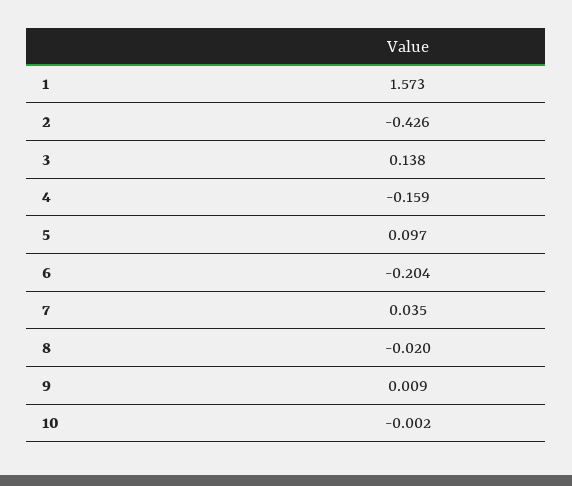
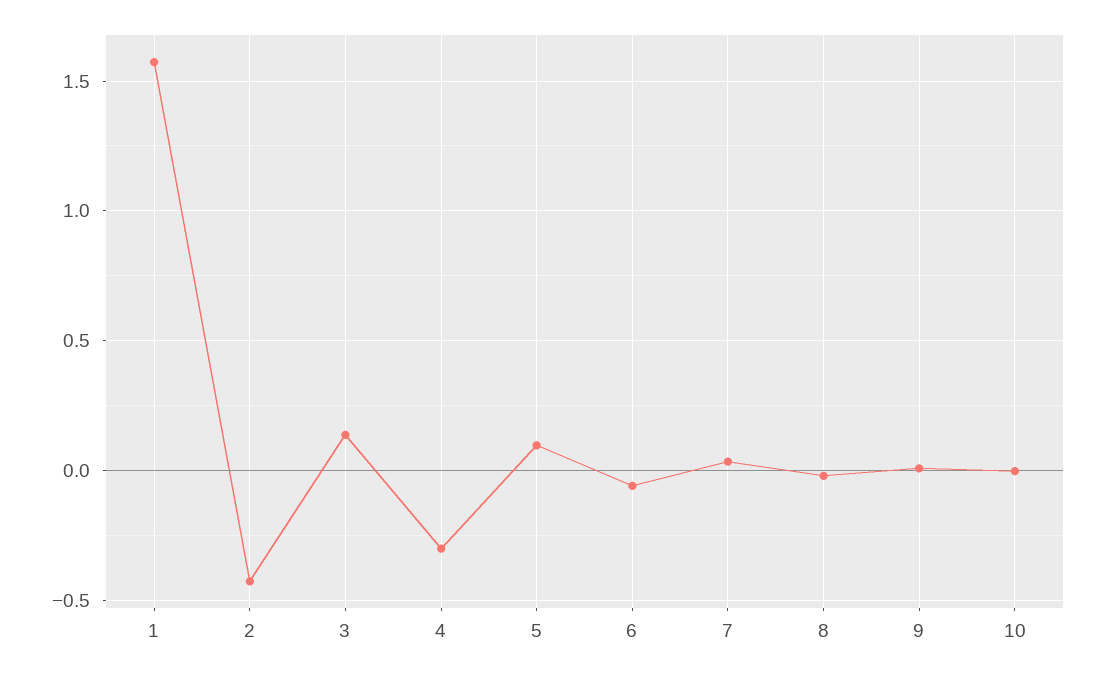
4: -0.159 -> -0.3
6: -0.204 -> -0.05

